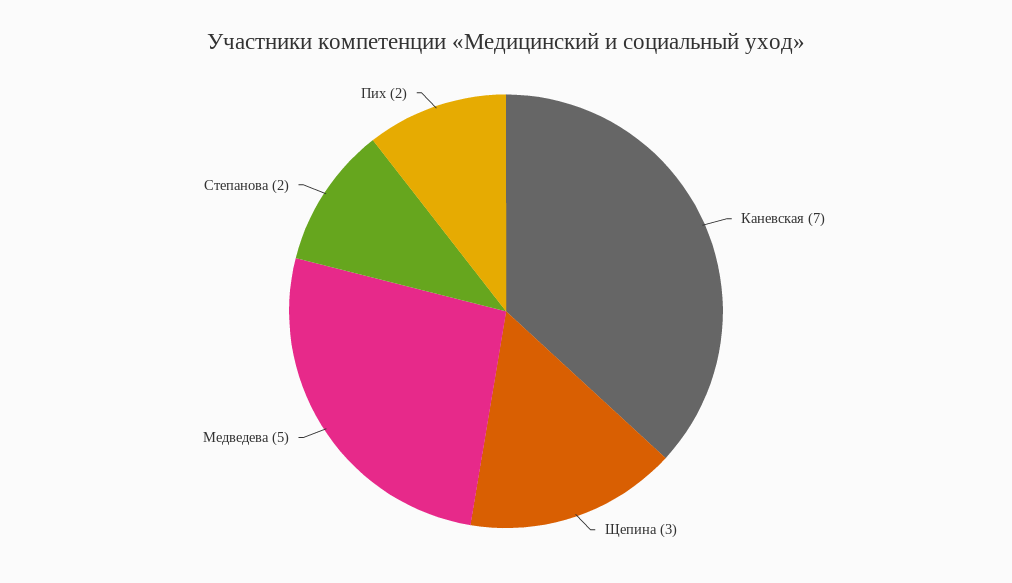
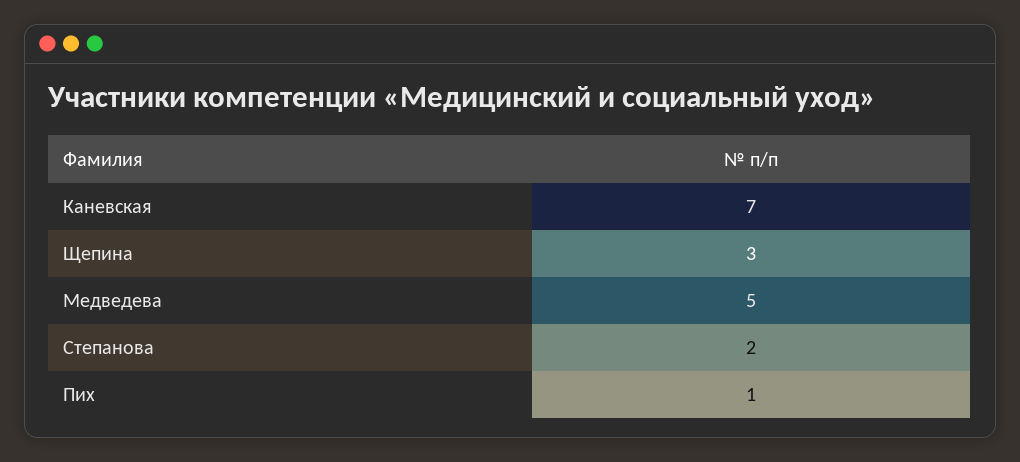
Пих: 2 -> 1

